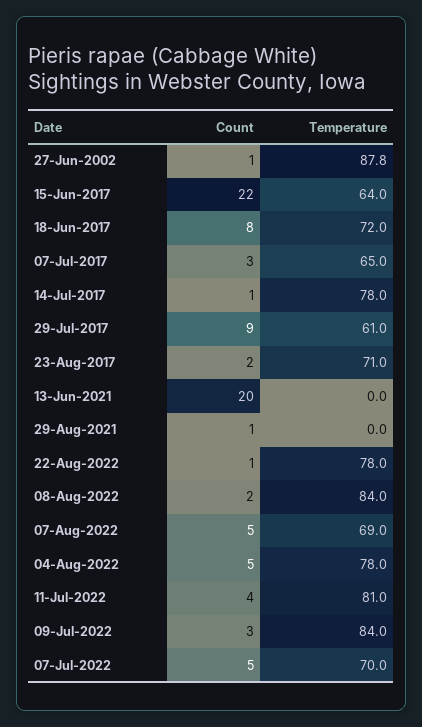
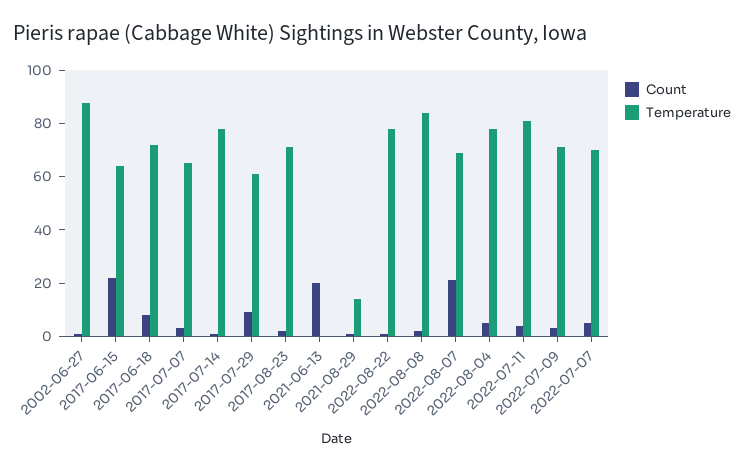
Temperature, 29-Aug-2021: 0 -> 15
Count, 07-Aug-2022: 5 -> 20
Temperature, 09-Jul-2022: 84 -> 70

